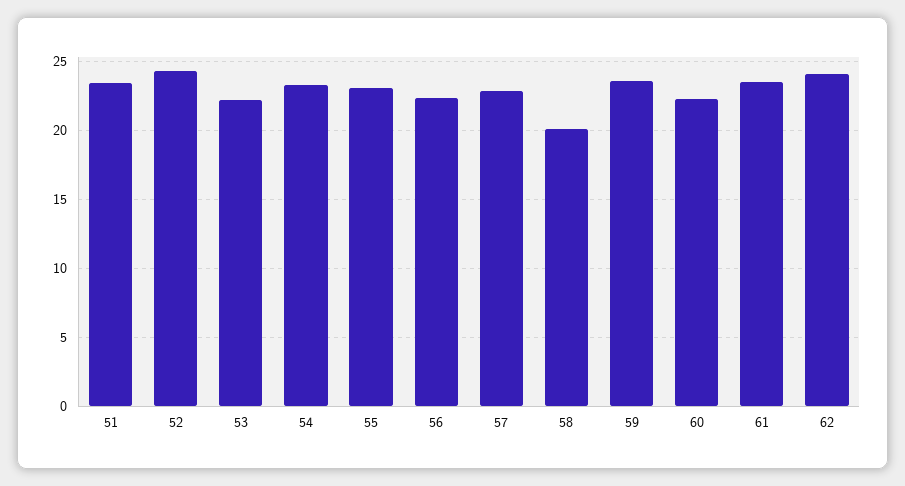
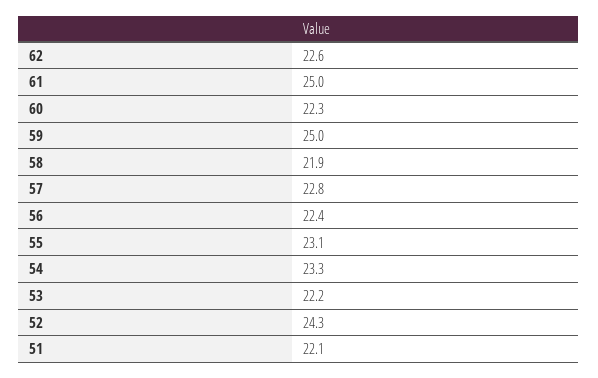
51: 23.5 -> 22.1
58: 20 -> 21.9
59: 23.5 -> 25
61: 23.5 -> 25
62: 24 -> 22.6

